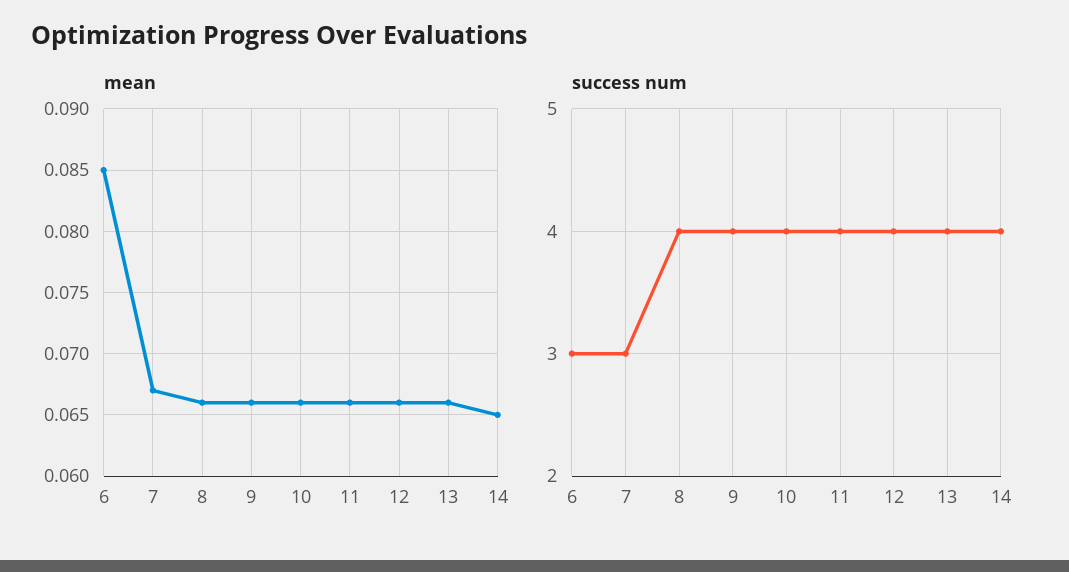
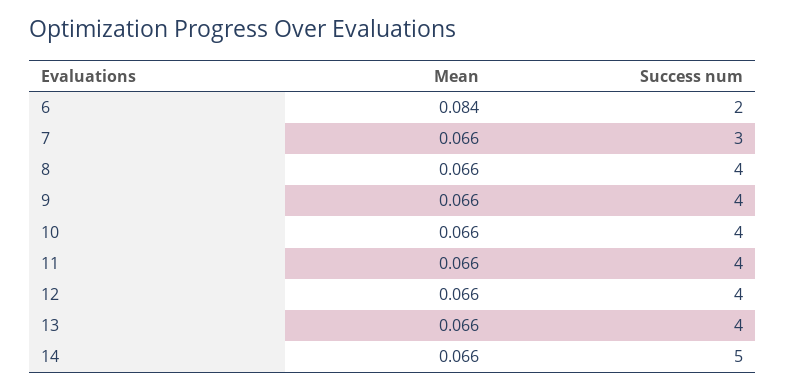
mean, 6: 0.085 -> 0.084
mean, 7: 0.067 -> 0.066
mean, 14: 0.065 -> 0.066
success num, 6: 3 -> 2
success num, 14: 4 -> 5

